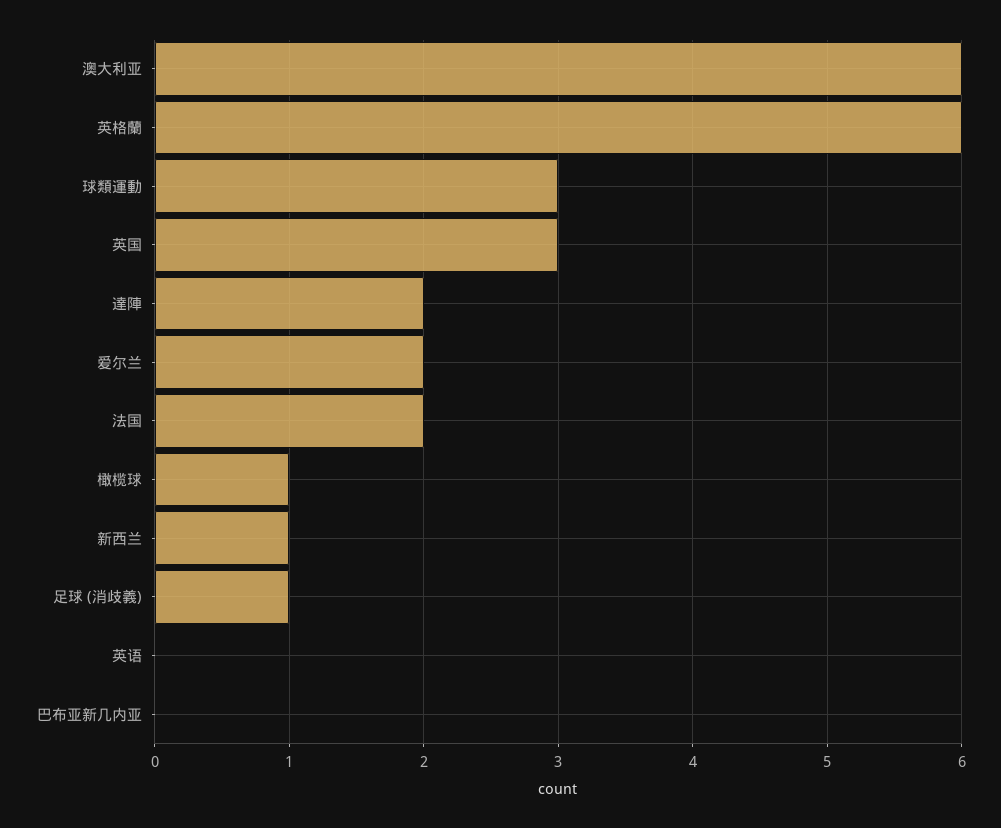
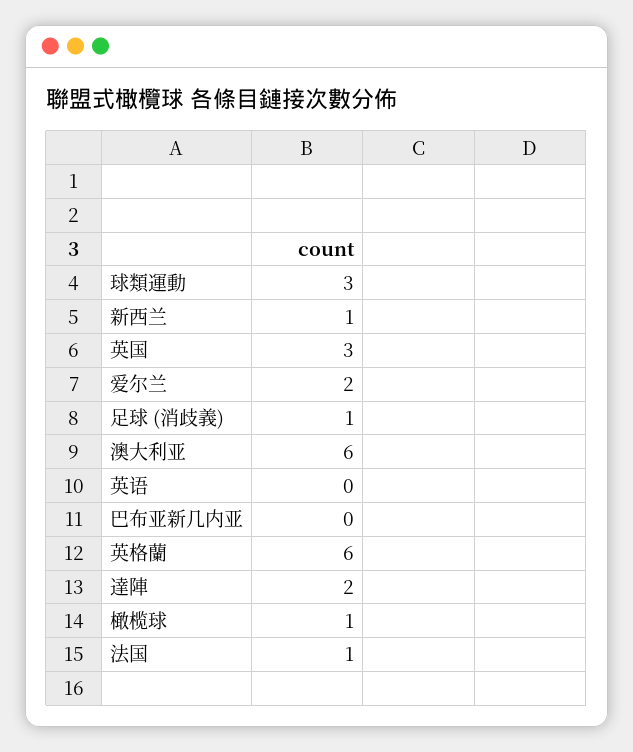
法国: 2 -> 1

